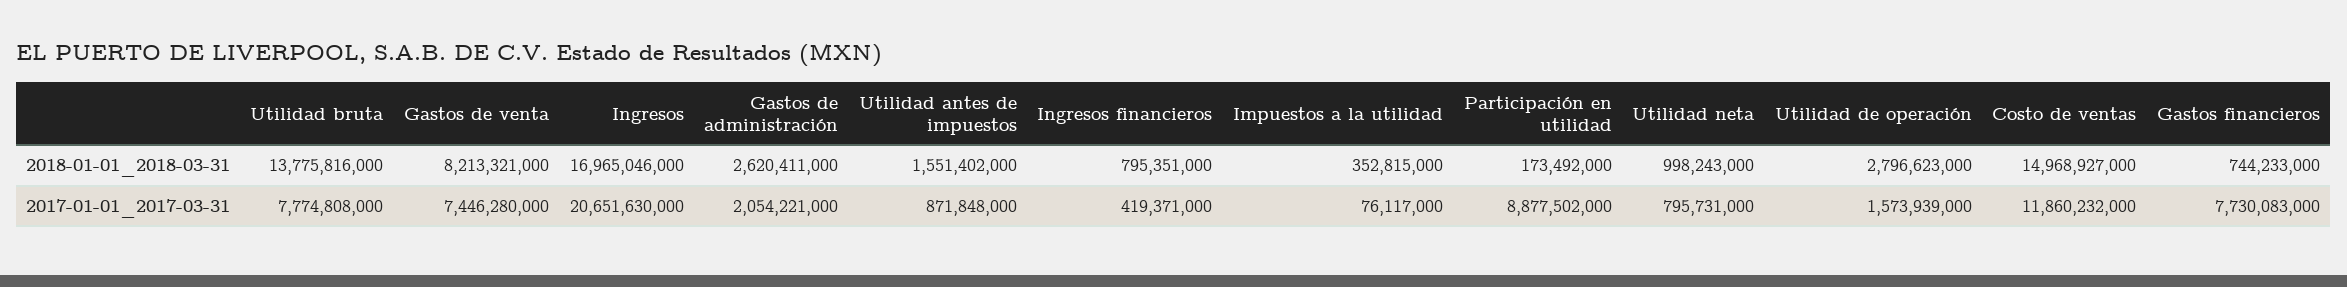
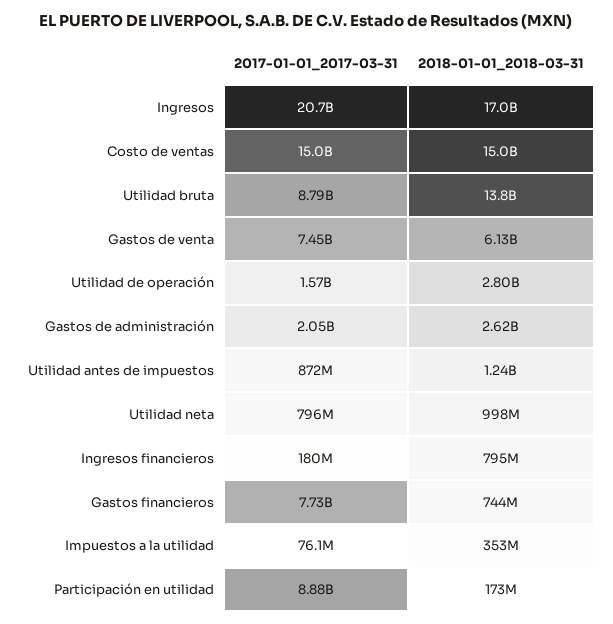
Gastos de venta, 2018-01-01_2018-03-31: 8213321000 -> 6130000000
Utilidad antes de impuestos, 2018-01-01_2018-03-31: 1551402000 -> 1240000000
Utilidad bruta, 2017-01-01_2017-03-31: 7774808000 -> 8790000000
Ingresos financieros, 2017-01-01_2017-03-31: 419371000 -> 180000000
Costo de ventas, 2017-01-01_2017-03-31: 11860232000 -> 15000000000

